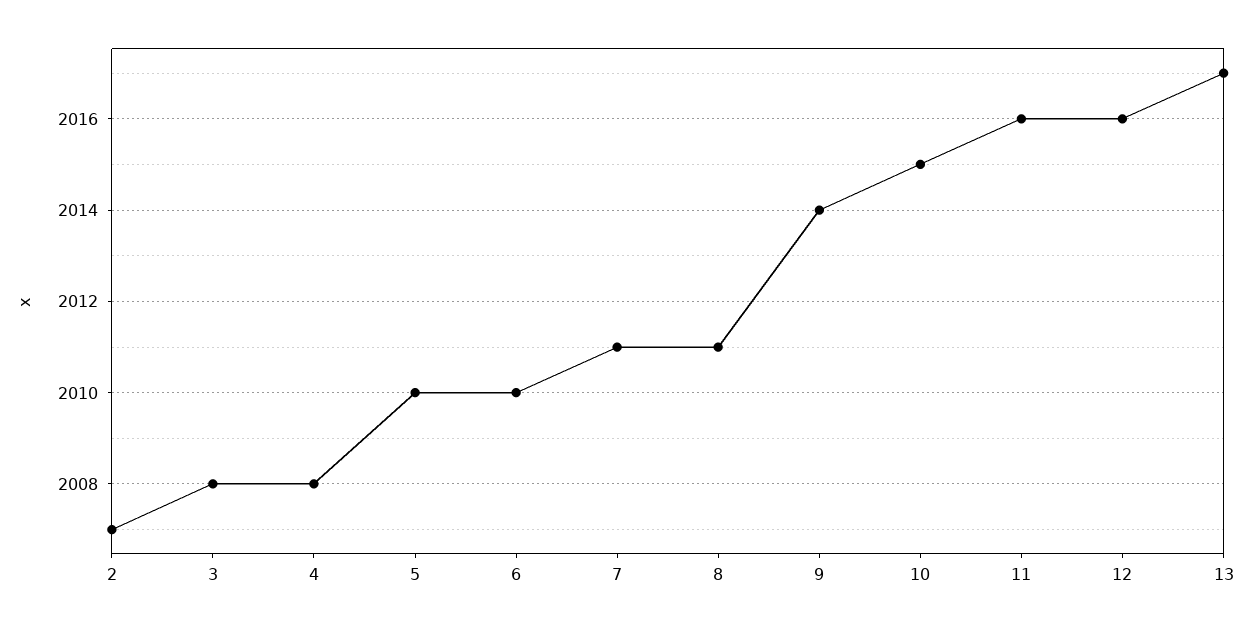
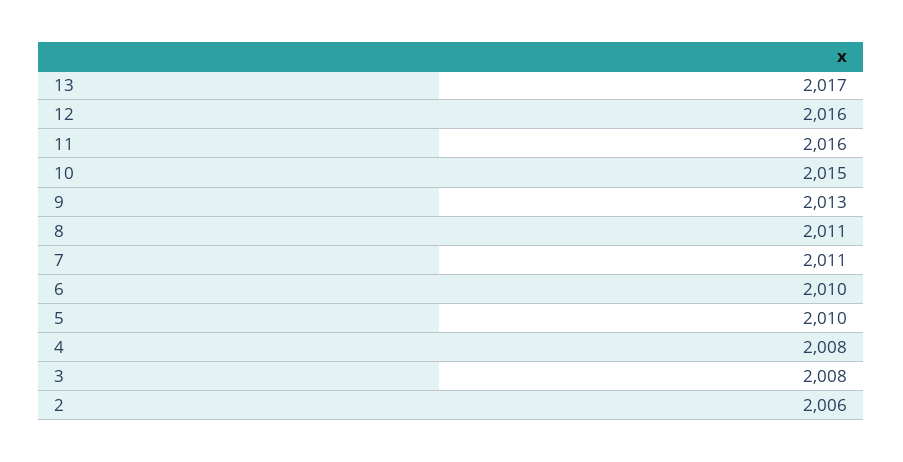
2: 2007 -> 2006
9: 2014 -> 2013

